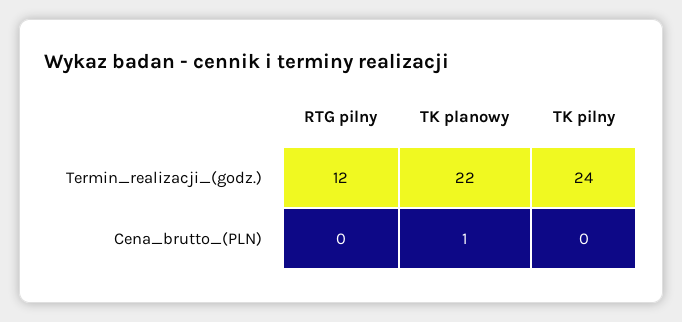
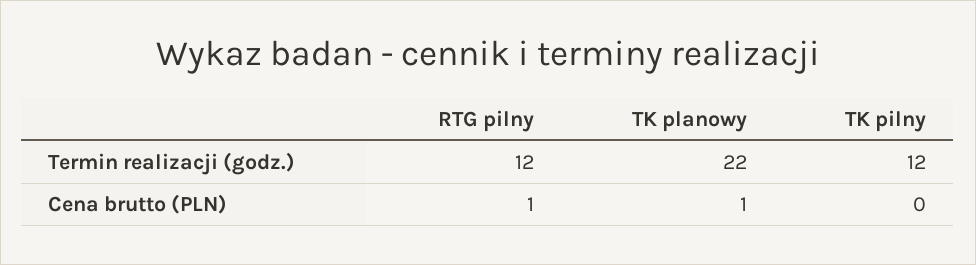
TK pilny, Termin_realizacji_(godz.): 24 -> 12
RTG pilny, Cena_brutto_(PLN): 0 -> 1

